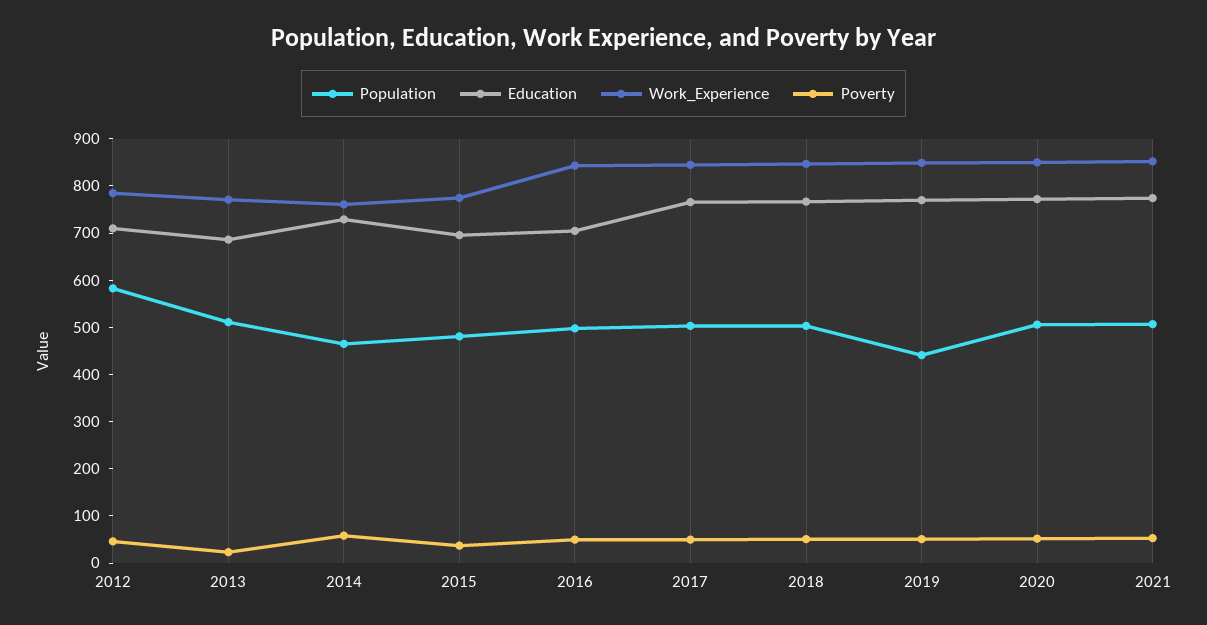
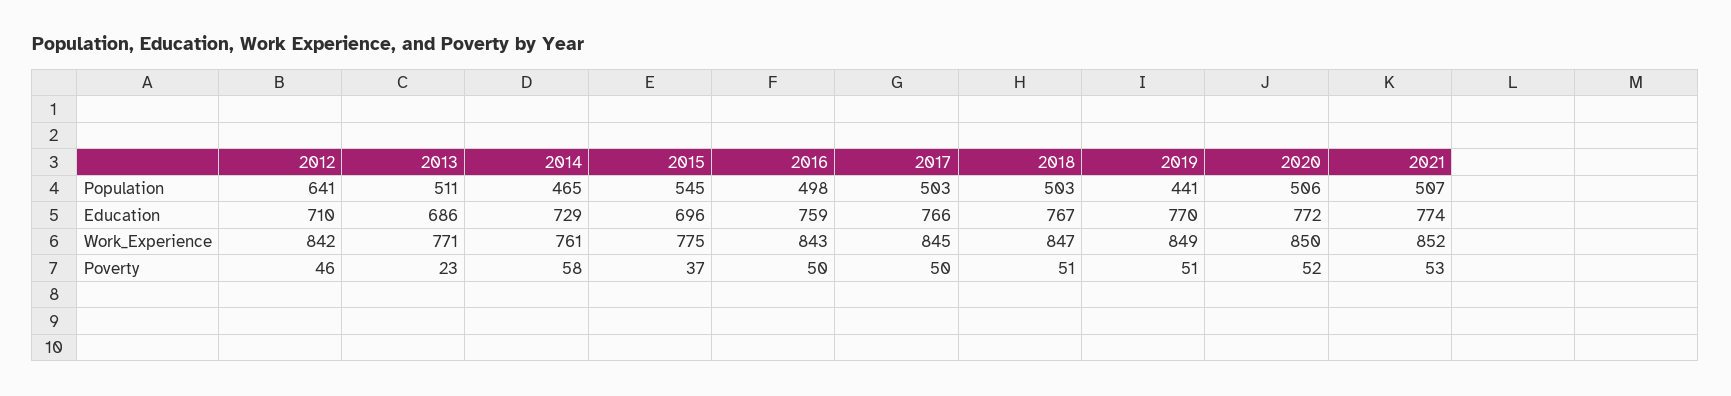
Population, 2012: 580 -> 641
Work_Experience, 2012: 780 -> 842
Population, 2015: 480 -> 545
Education, 2016: 700 -> 759

